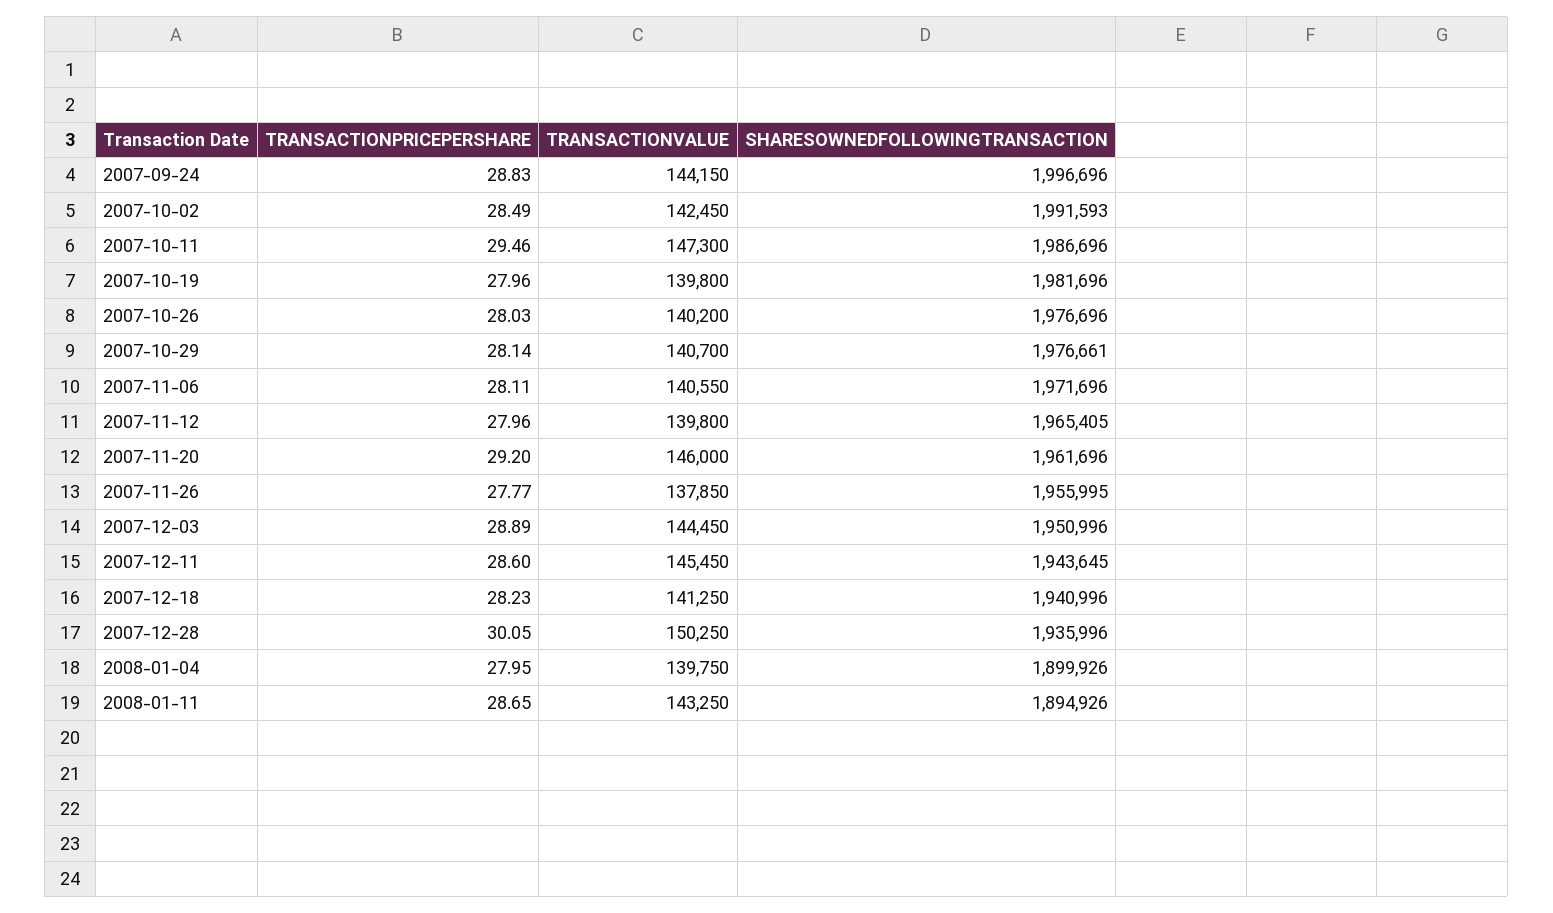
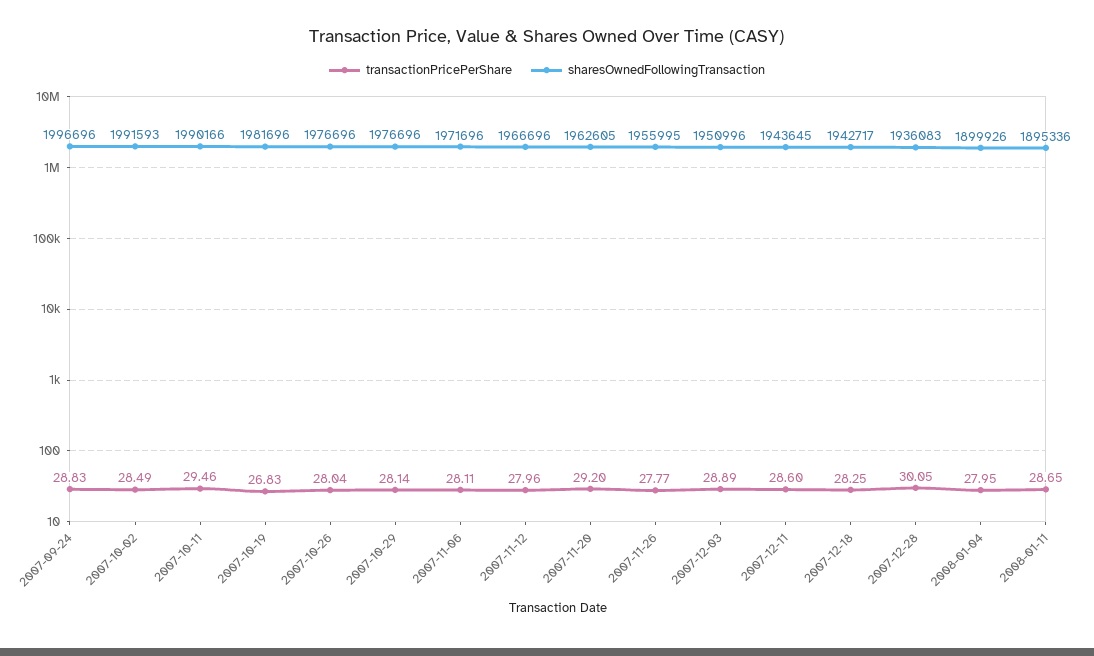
TRANSACTIONVALUE, 2007-09-24: 144150 -> none
TRANSACTIONVALUE, 2007-10-02: 142450 -> none
TRANSACTIONVALUE, 2007-10-11: 147300 -> none
SHARESOWNEDFOLLOWINGTRANSACTION, 2007-10-11: 1986696 -> 1990166
TRANSACTIONPRICEPERSHARE, 2007-10-19: 27.96 -> 26.83
TRANSACTIONVALUE, 2007-10-19: 139800 -> none
TRANSACTIONPRICEPERSHARE, 2007-10-26: 28.03 -> 28.04
TRANSACTIONVALUE, 2007-10-26: 140200 -> none
TRANSACTIONVALUE, 2007-10-29: 140700 -> none
SHARESOWNEDFOLLOWINGTRANSACTION, 2007-10-29: 1976661 -> 1976696
TRANSACTIONVALUE, 2007-11-06: 140550 -> none
TRANSACTIONVALUE, 2007-11-12: 139800 -> none
SHARESOWNEDFOLLOWINGTRANSACTION, 2007-11-12: 1965405 -> 1966696
TRANSACTIONVALUE, 2007-11-20: 146000 -> none
SHARESOWNEDFOLLOWINGTRANSACTION, 2007-11-20: 1961696 -> 1962605
TRANSACTIONVALUE, 2007-11-26: 137850 -> none
TRANSACTIONVALUE, 2007-12-03: 144450 -> none
TRANSACTIONVALUE, 2007-12-11: 145450 -> none
TRANSACTIONPRICEPERSHARE, 2007-12-18: 28.23 -> 28.25
TRANSACTIONVALUE, 2007-12-18: 141250 -> none
SHARESOWNEDFOLLOWINGTRANSACTION, 2007-12-18: 1940996 -> 1942717
TRANSACTIONVALUE, 2007-12-28: 150250 -> none
SHARESOWNEDFOLLOWINGTRANSACTION, 2007-12-28: 1935996 -> 1936083
TRANSACTIONVALUE, 2008-01-04: 139750 -> none
TRANSACTIONVALUE, 2008-01-11: 143250 -> none
SHARESOWNEDFOLLOWINGTRANSACTION, 2008-01-11: 1894926 -> 1895336

